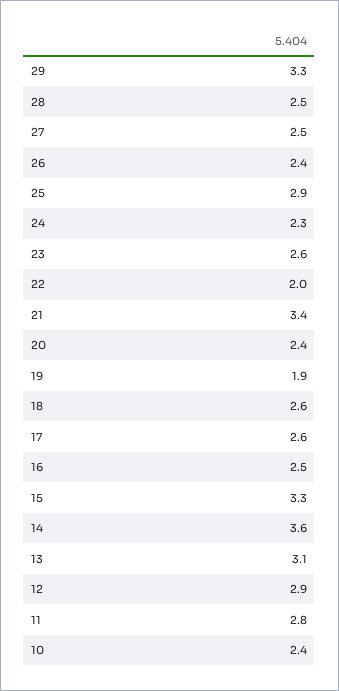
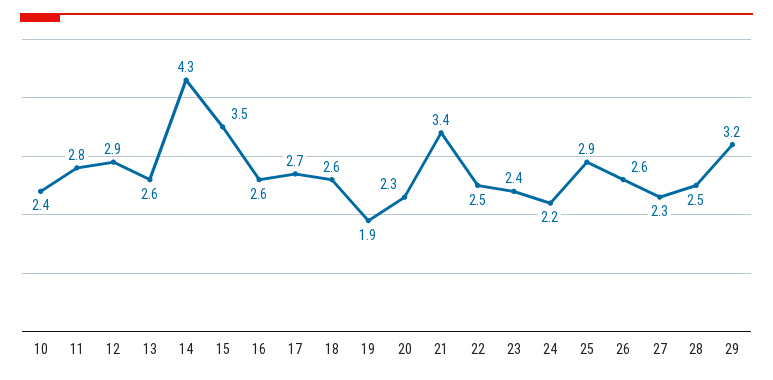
29: 3.3 -> 3.2
27: 2.5 -> 2.3
26: 2.4 -> 2.6
24: 2.3 -> 2.2
23: 2.6 -> 2.4
22: 2 -> 2.5
20: 2.4 -> 2.3
17: 2.6 -> 2.7
16: 2.5 -> 2.6
15: 3.3 -> 3.5
14: 3.6 -> 4.3
13: 3.1 -> 2.6

